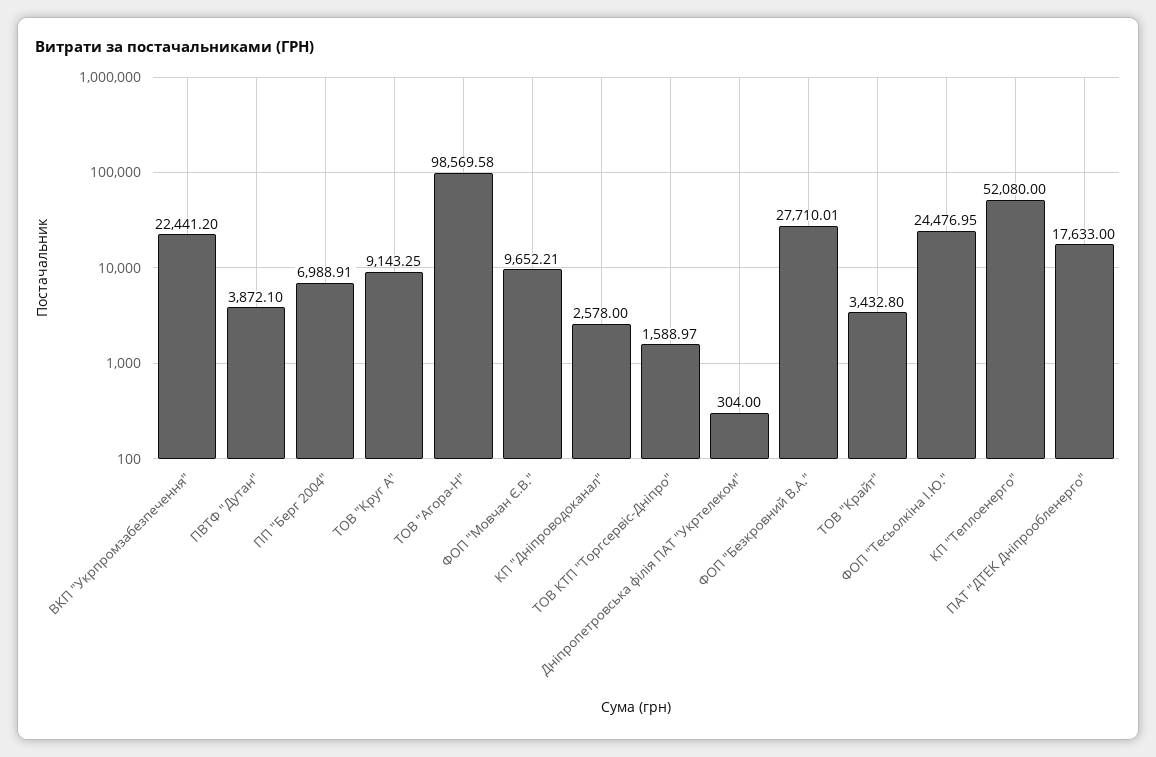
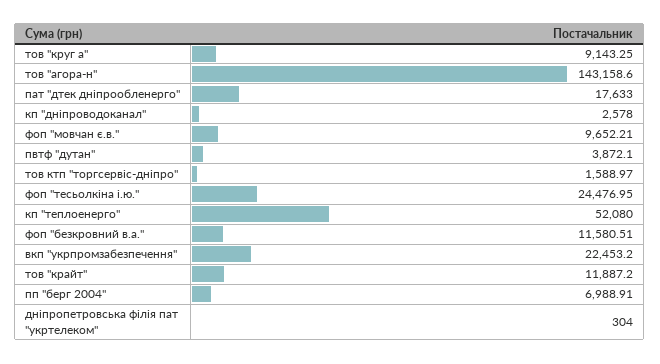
ВКП "Укрпромзабезпечення": 22441.2 -> 22453.2
ТОВ "Агора-Н": 98569.58 -> 143158.6
ФОП "Безкровний В.А.": 27710.01 -> 11580.51
ТОВ "Крайт": 3432.8 -> 11887.2

